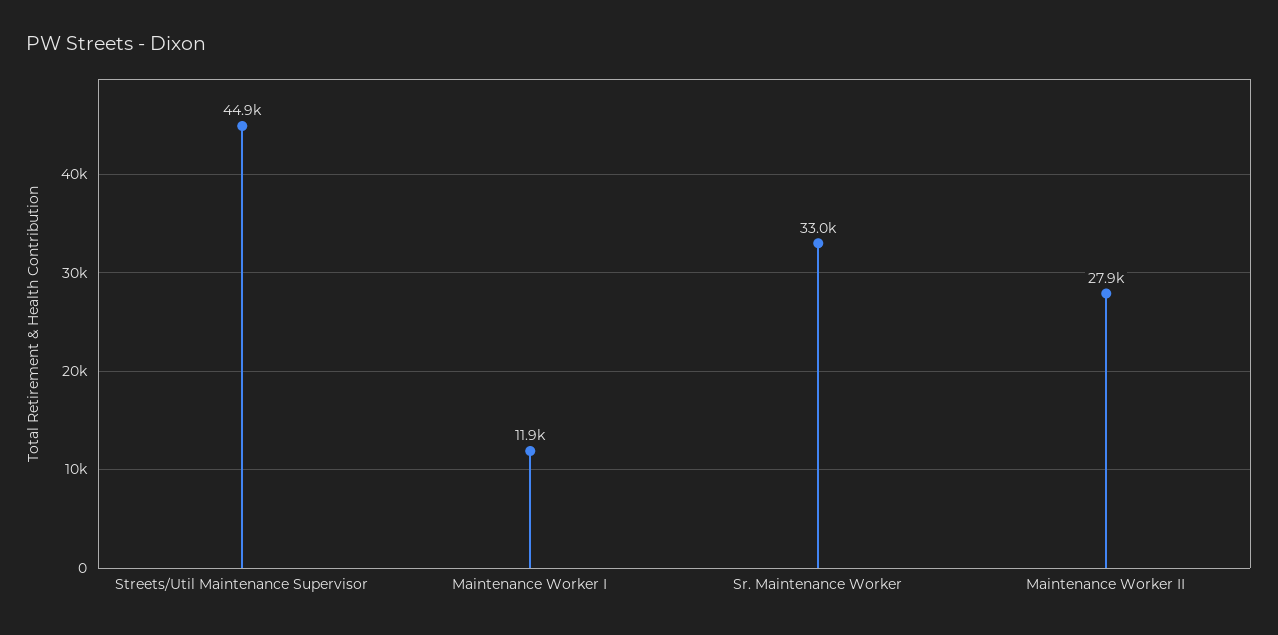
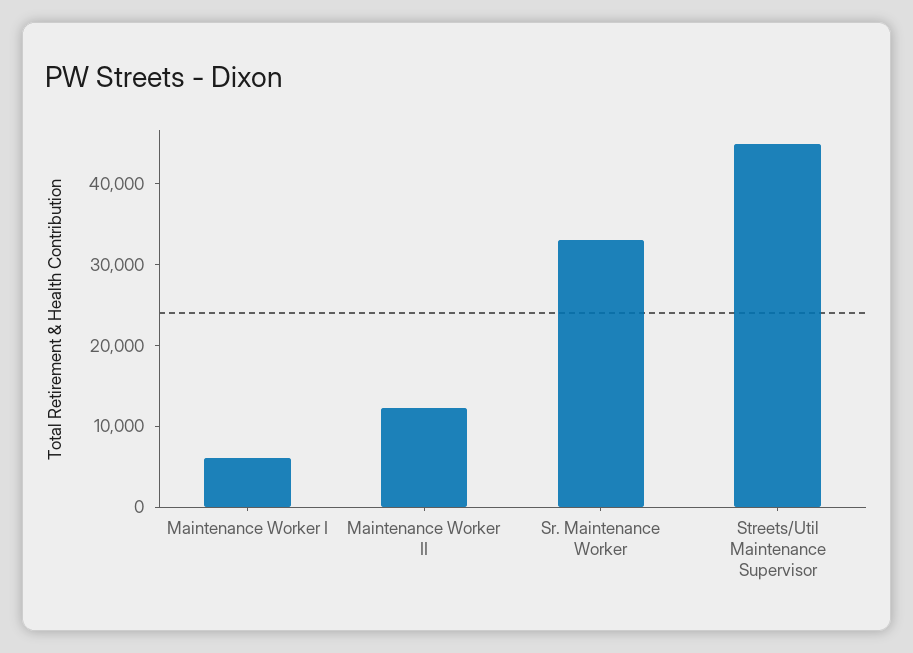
Maintenance Worker I: 11900 -> 6000
Maintenance Worker II: 27900 -> 12000

